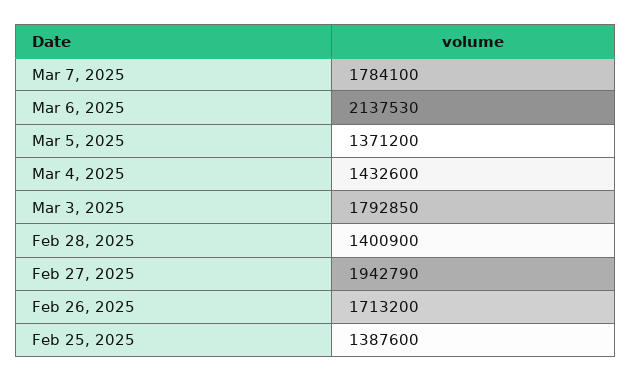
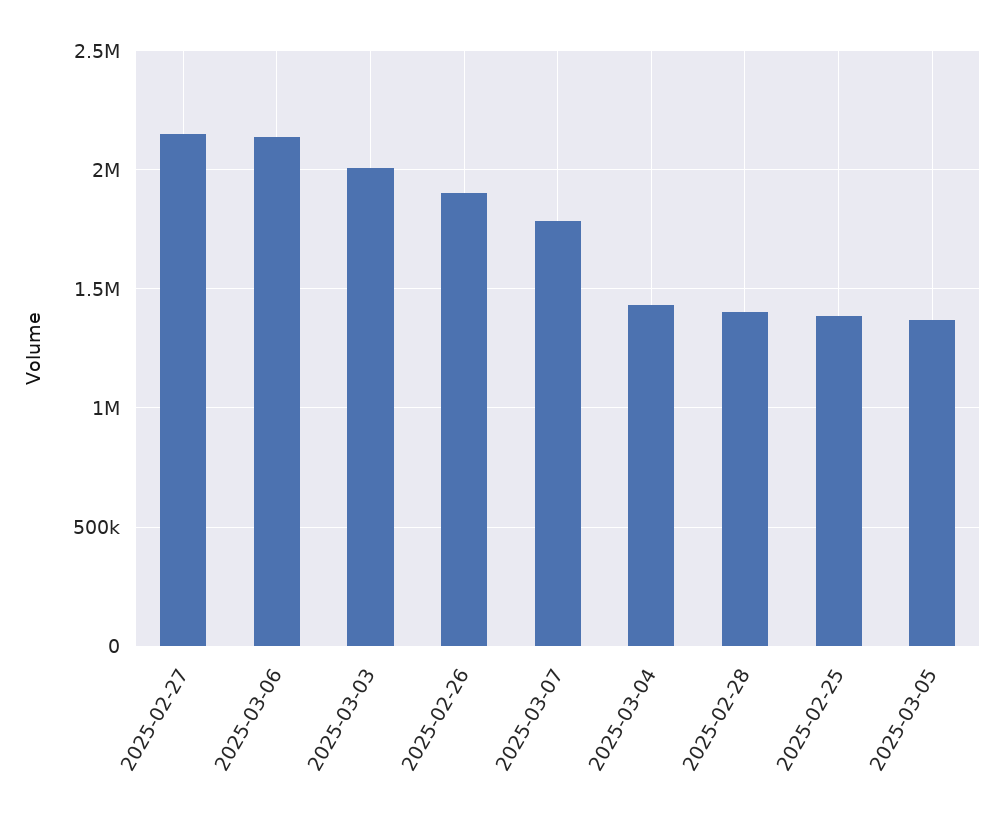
Mar 3, 2025: 1792850 -> 2000000
Feb 27, 2025: 1942790 -> 2150000
Feb 26, 2025: 1713200 -> 1900000

